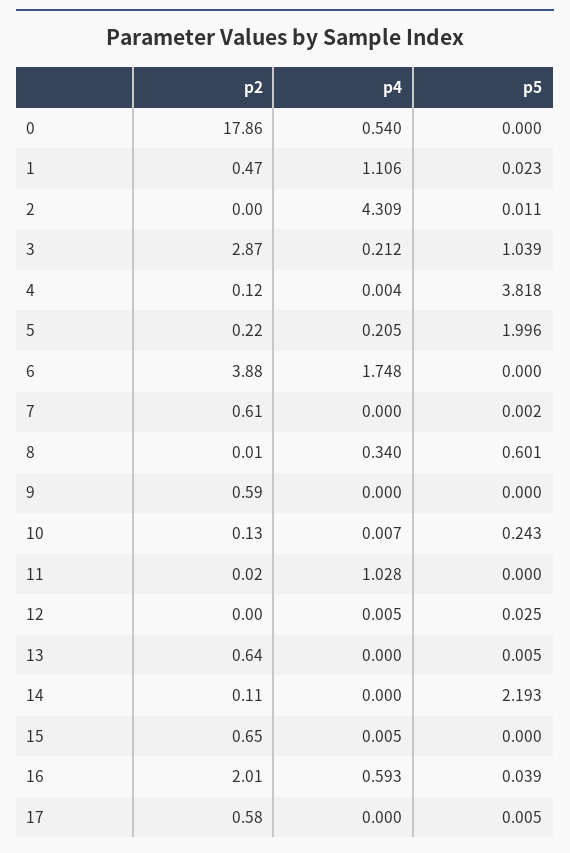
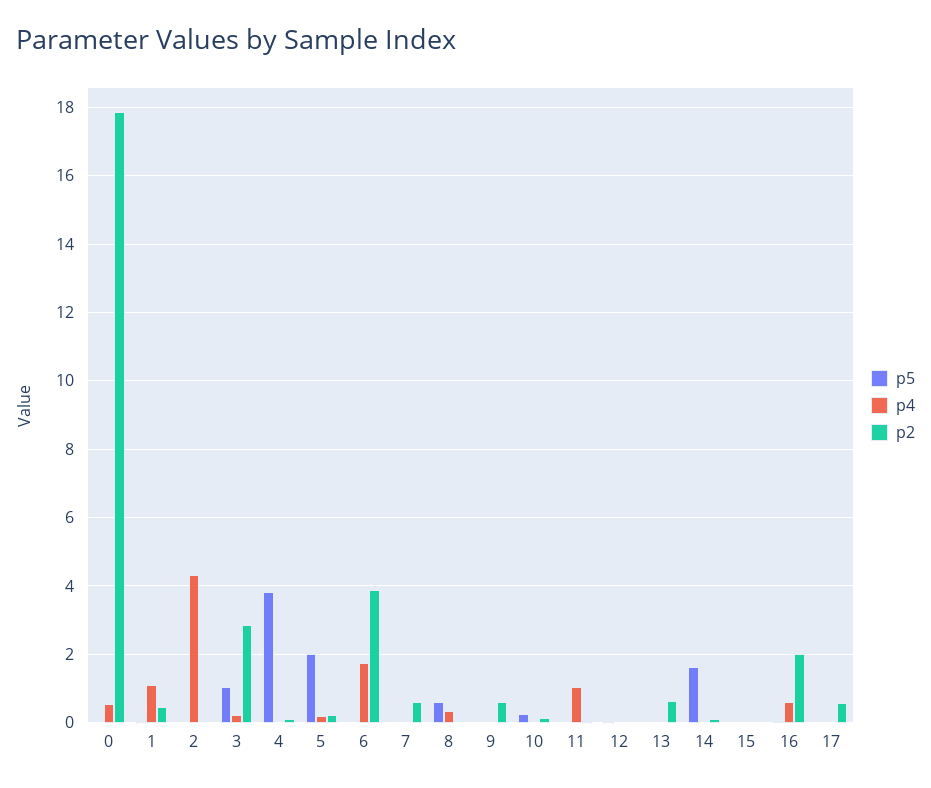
p5, 14: 2.193 -> 1.6
p2, 15: 0.65 -> 0

